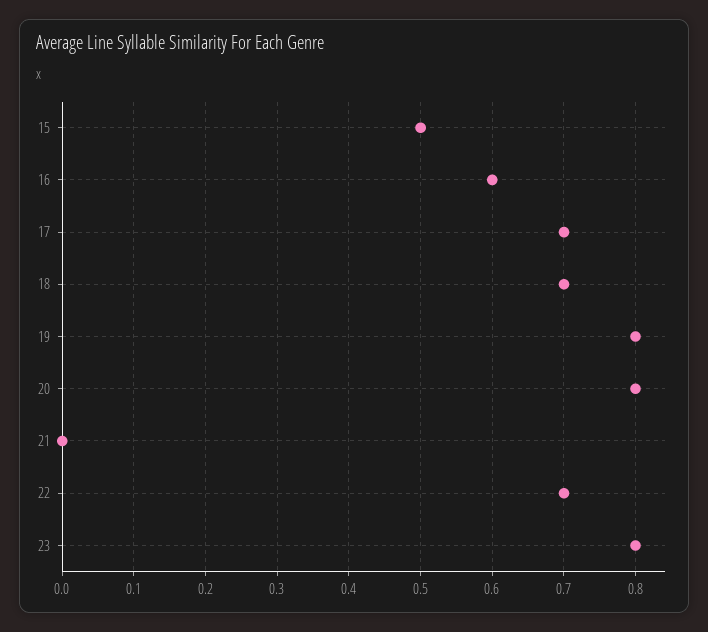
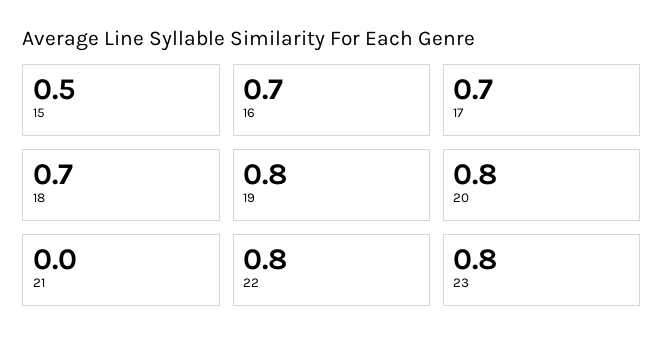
16: 0.6 -> 0.7
22: 0.7 -> 0.8

